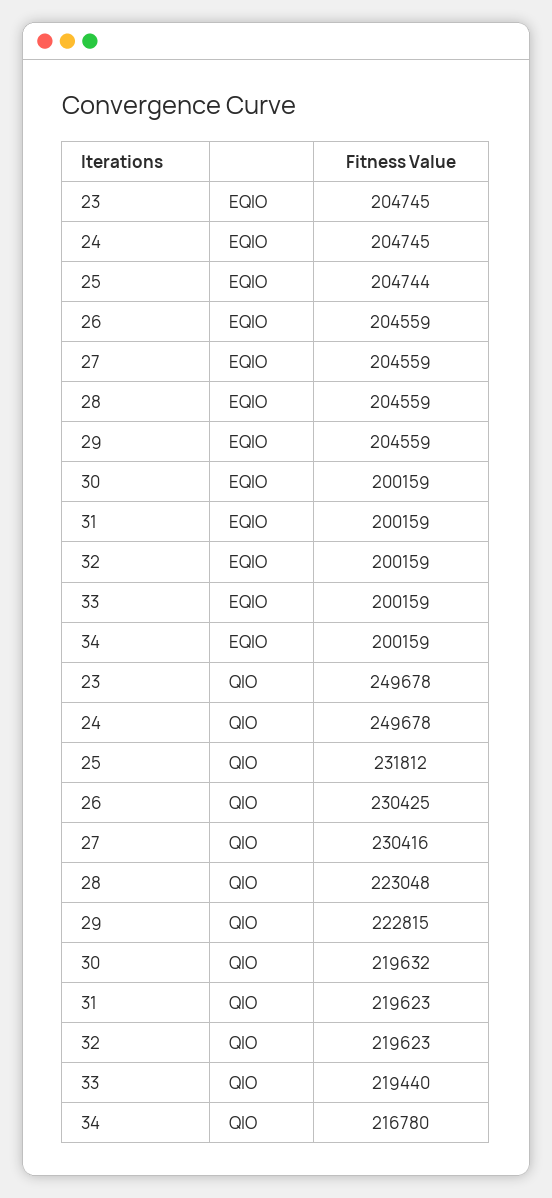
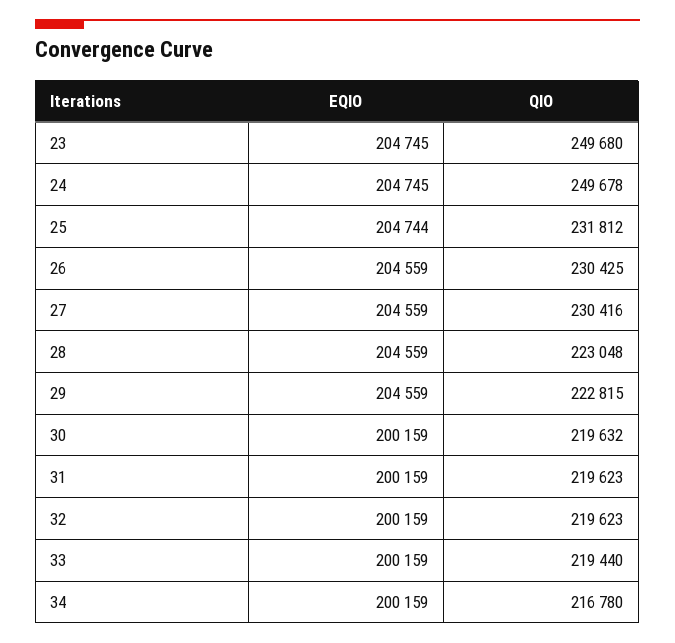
23, QIO: 249678 -> 249680

